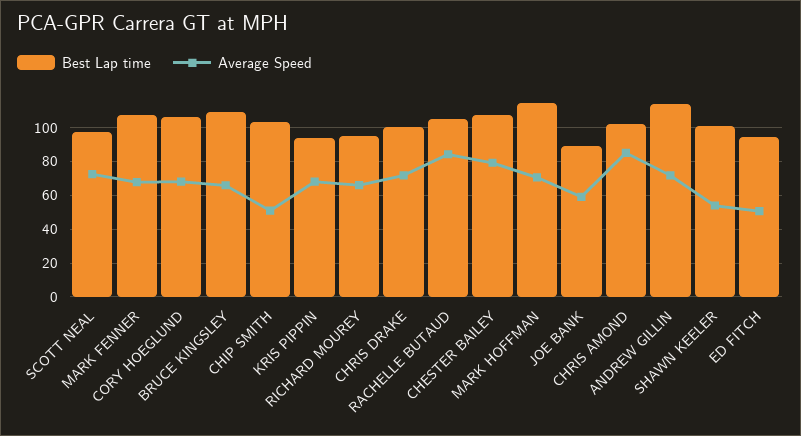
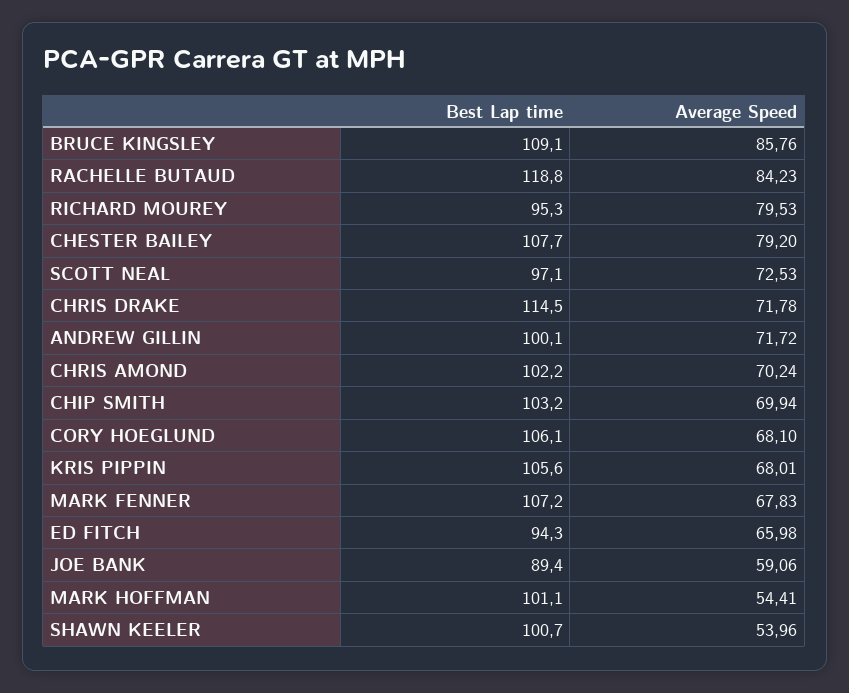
Average Speed, BRUCE KINGSLEY: 65 -> 85.76
Average Speed, CHIP SMITH: 50 -> 69.94
Best Lap time, KRIS PIPPIN: 95 -> 105.6
Average Speed, RICHARD MOUREY: 65 -> 79.53
Best Lap time, CHRIS DRAKE: 100 -> 114.5
Best Lap time, RACHELLE BUTAUD: 105 -> 118.8
Best Lap time, MARK HOFFMAN: 115 -> 101.1
Average Speed, MARK HOFFMAN: 70 -> 54.41
Average Speed, CHRIS AMOND: 85 -> 70.24
Best Lap time, ANDREW GILLIN: 115 -> 100.1
Average Speed, ED FITCH: 50 -> 65.98

